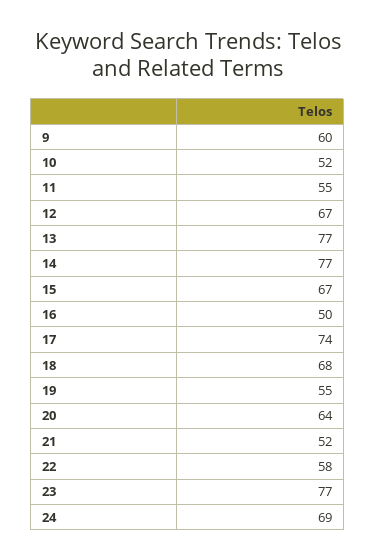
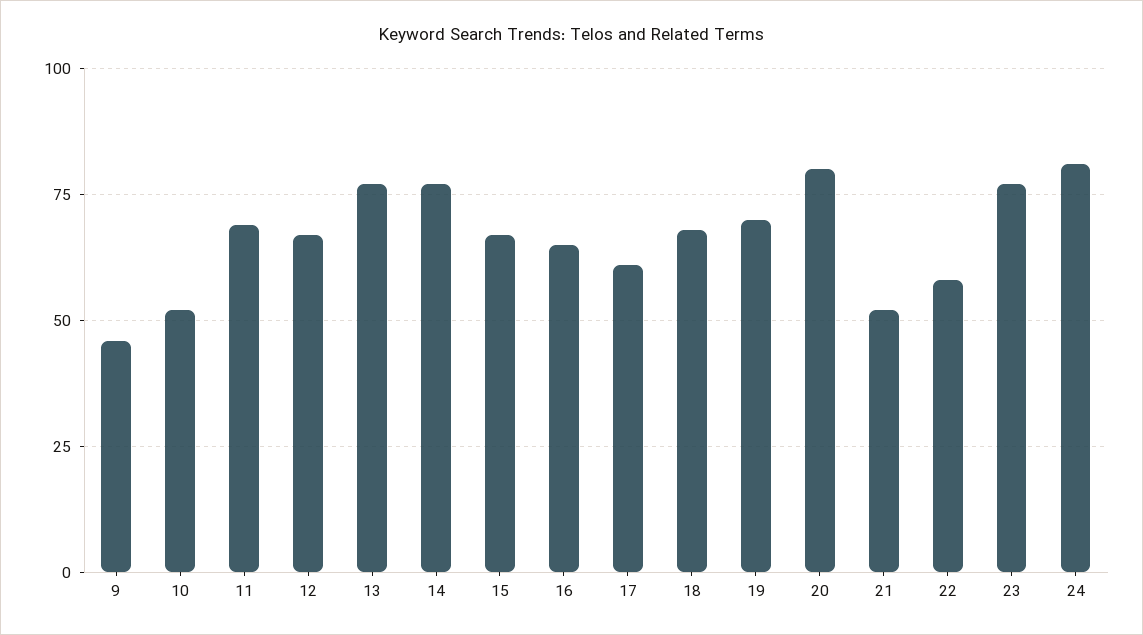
9: 60 -> 45
11: 55 -> 70
16: 50 -> 65
17: 74 -> 60
19: 55 -> 70
20: 64 -> 80
24: 69 -> 80

